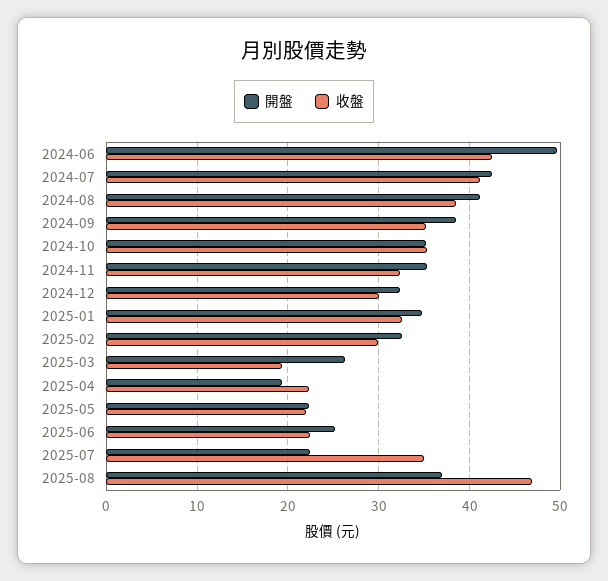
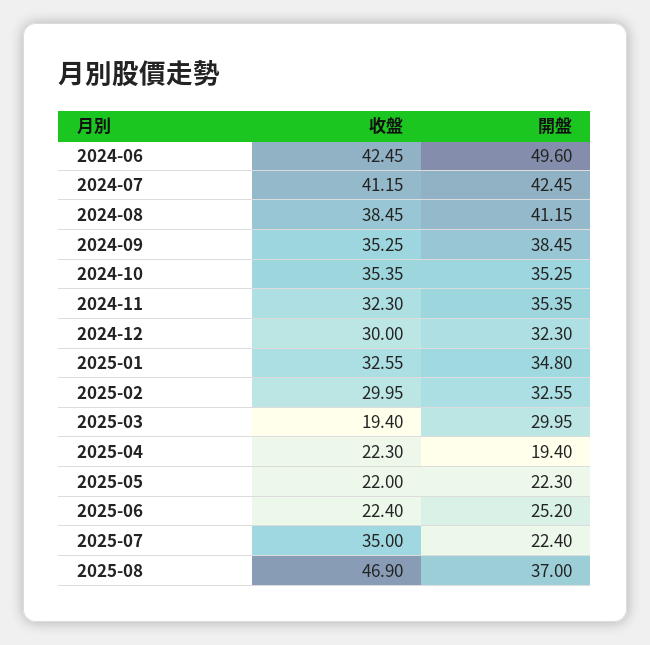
開盤, 2025-03: 26 -> 29.95

